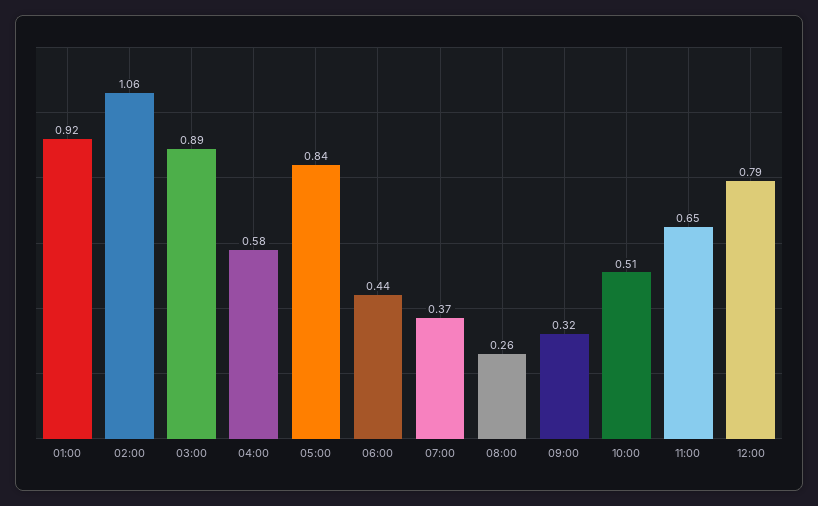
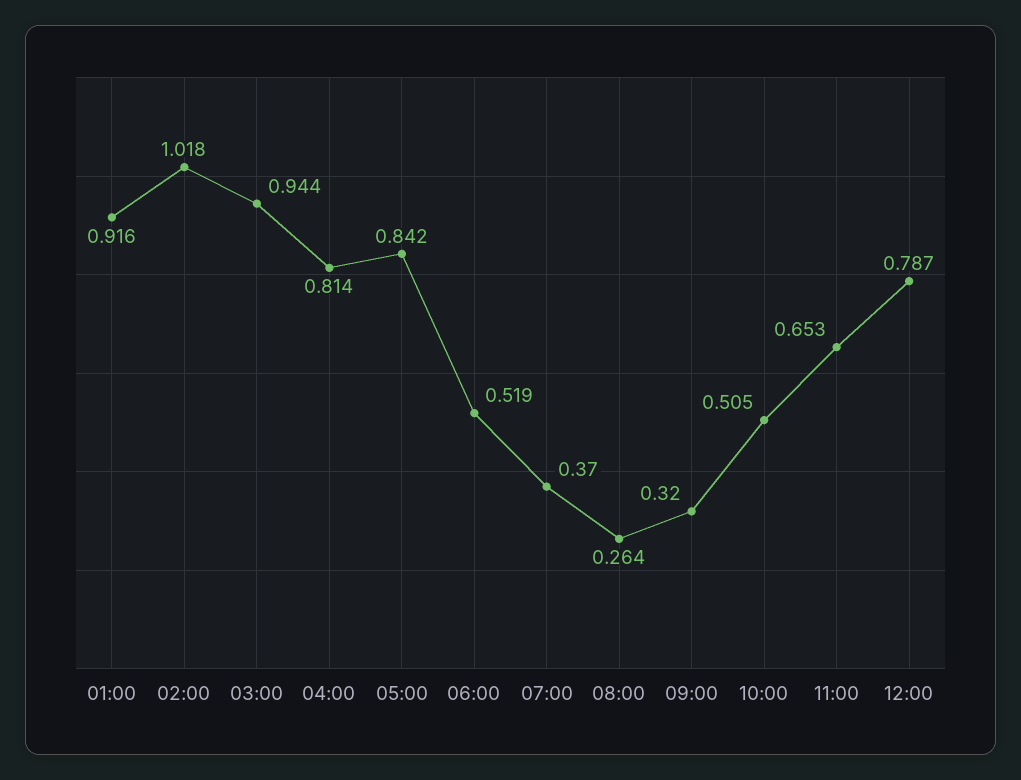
02:00: 1.06 -> 1.018
03:00: 0.89 -> 0.944
04:00: 0.58 -> 0.814
06:00: 0.44 -> 0.519

